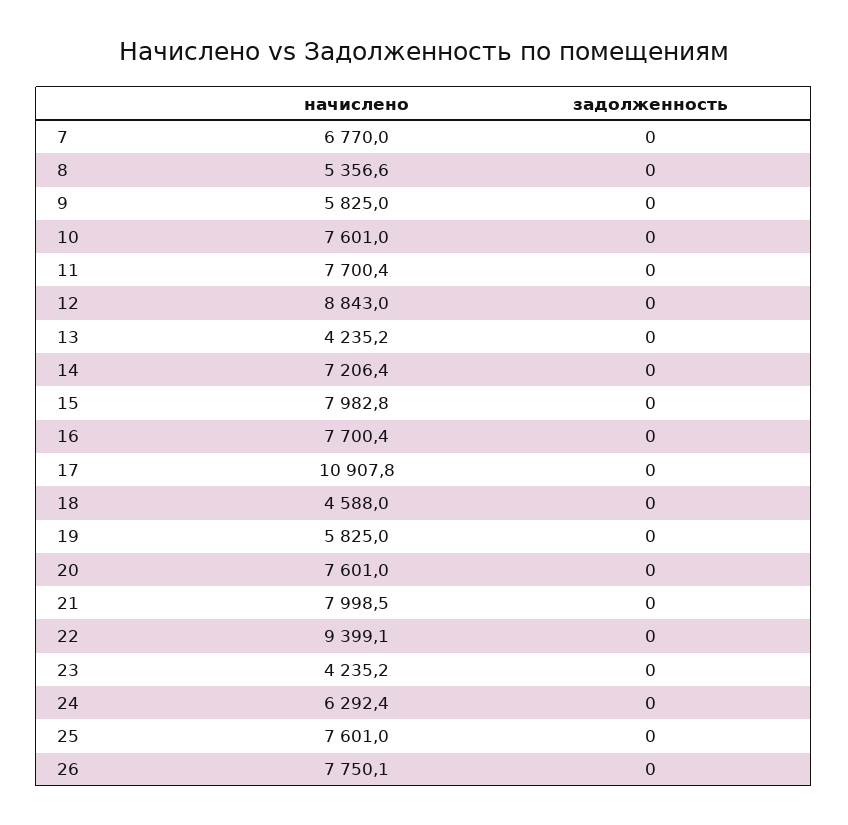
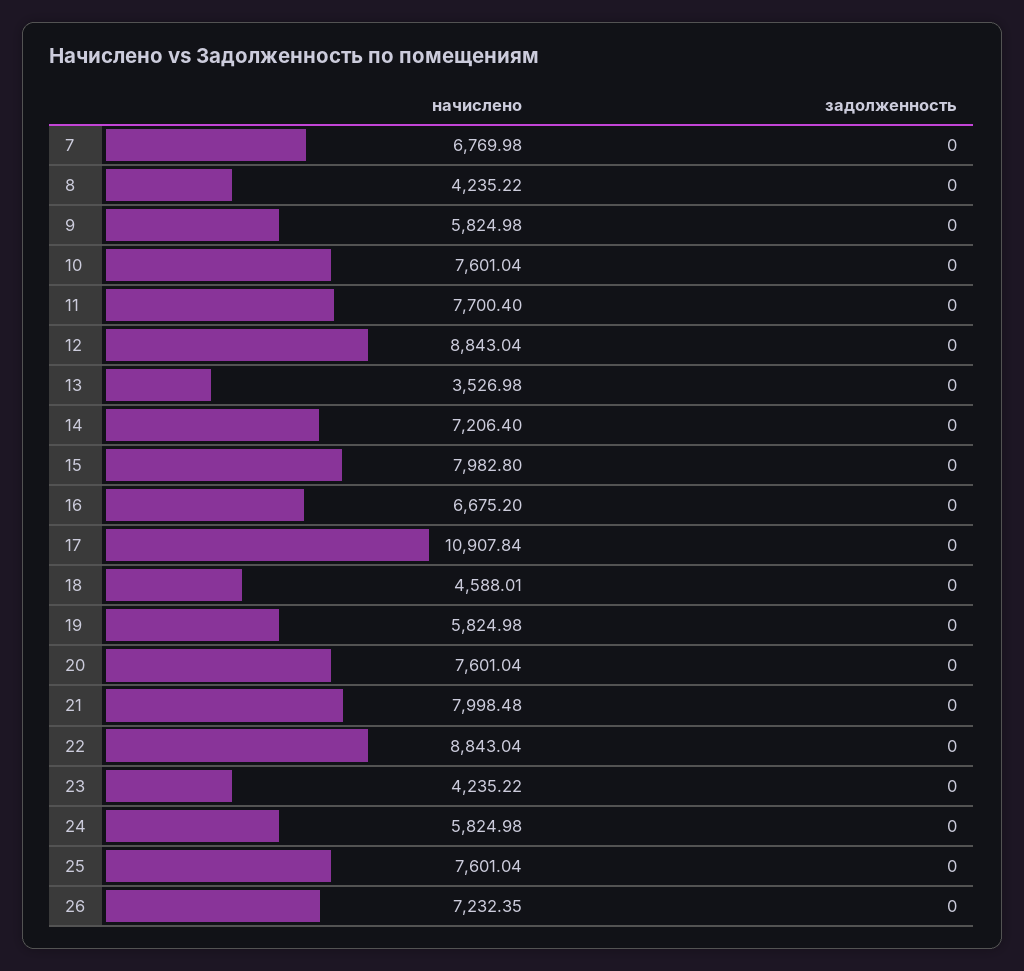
начислено, 8: 5356.6 -> 4235.22
начислено, 13: 4235.2 -> 3526.98
начислено, 16: 7700.4 -> 6675.2
начислено, 22: 9399.1 -> 8843.04
начислено, 24: 6292.4 -> 5824.98
начислено, 26: 7750.1 -> 7232.35

